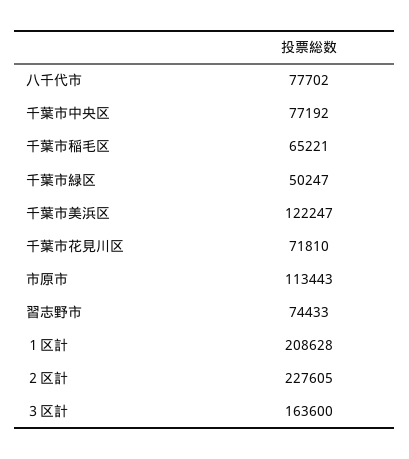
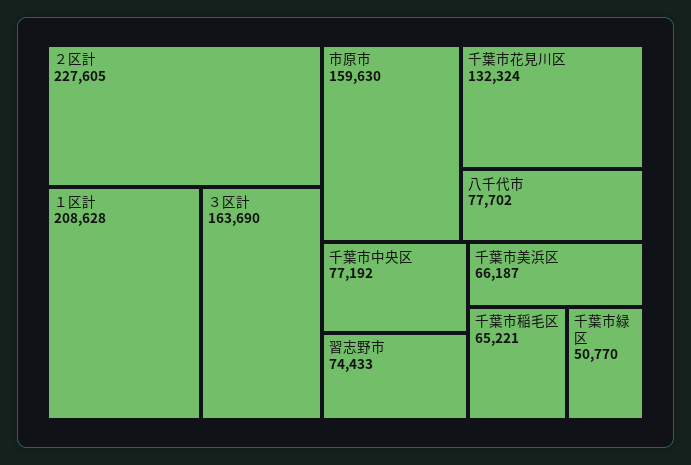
千葉市緑区: 50247 -> 50770
千葉市美浜区: 122247 -> 66187
千葉市花見川区: 71810 -> 132324
市原市: 113443 -> 159630
３区計: 163600 -> 163690

